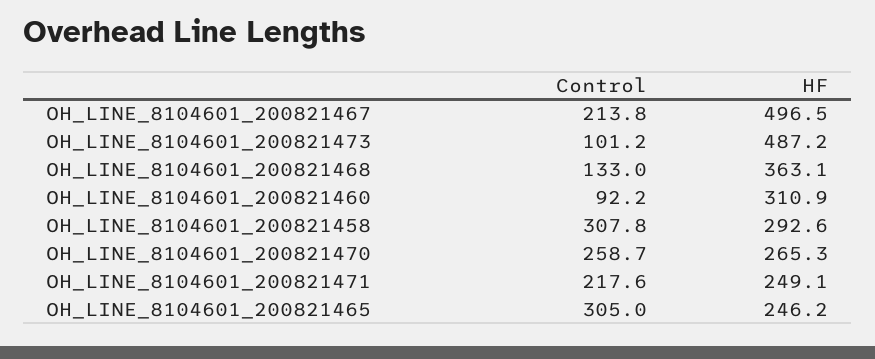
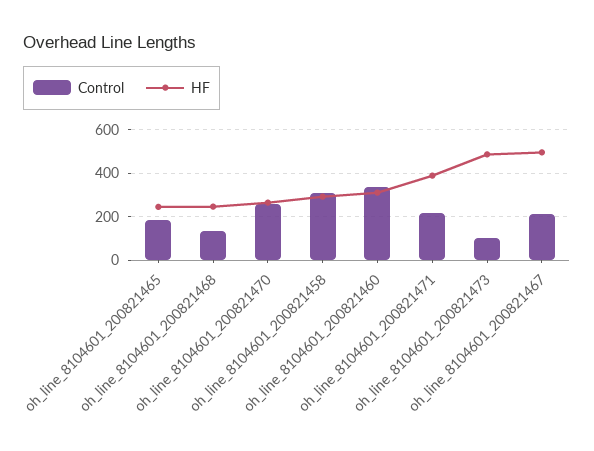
HF, OH_LINE_8104601_200821468: 363.1 -> 250
Control, OH_LINE_8104601_200821460: 92.2 -> 350
HF, OH_LINE_8104601_200821471: 249.1 -> 400
Control, OH_LINE_8104601_200821465: 305 -> 200

